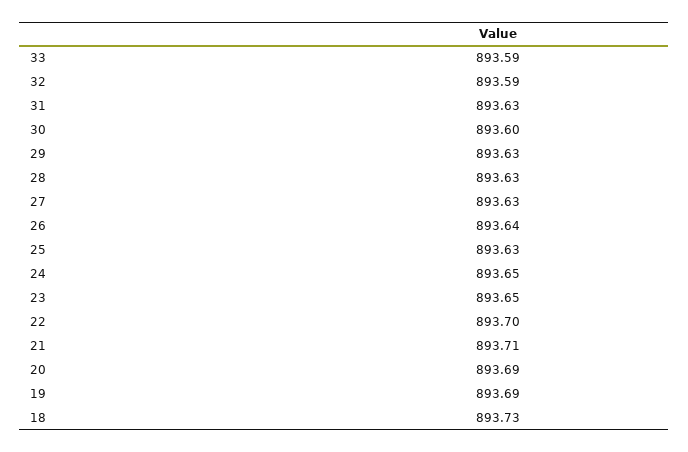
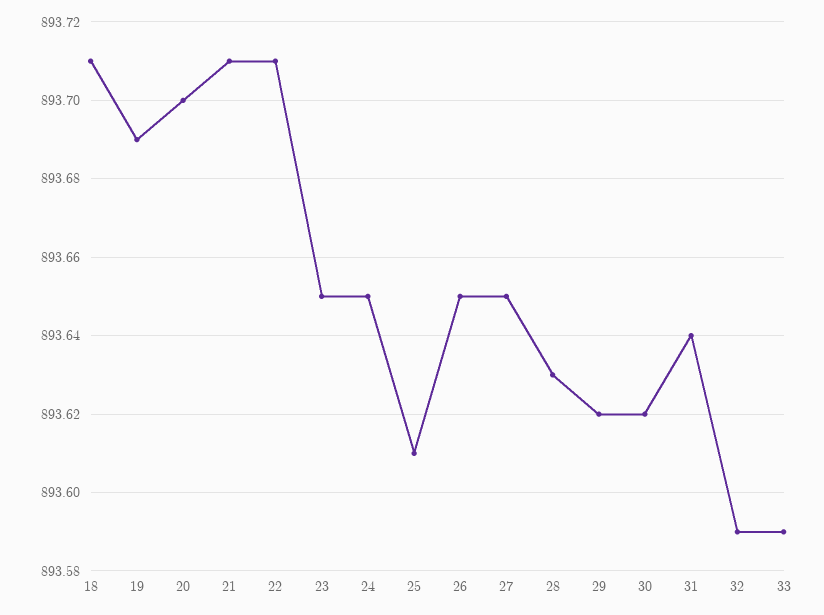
31: 893.63 -> 893.64
30: 893.6 -> 893.62
29: 893.63 -> 893.62
27: 893.63 -> 893.65
26: 893.64 -> 893.65
25: 893.63 -> 893.61
22: 893.7 -> 893.71
20: 893.69 -> 893.7
18: 893.73 -> 893.71

